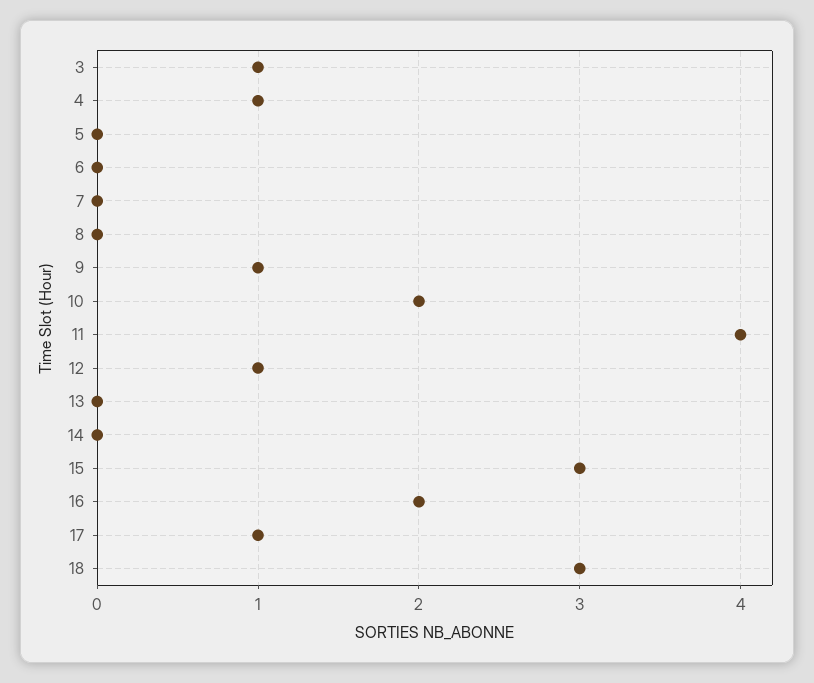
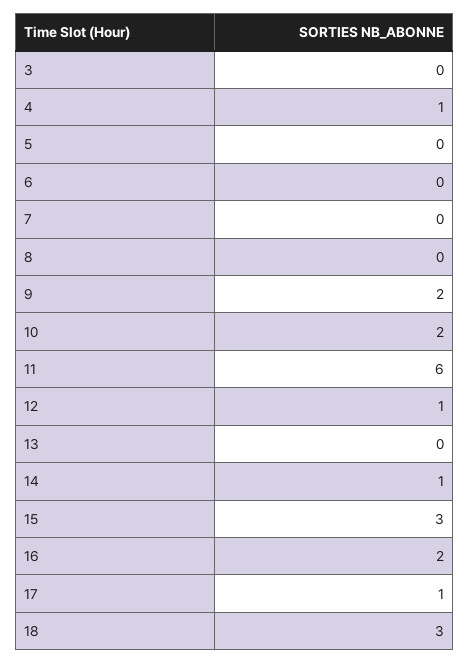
3: 1 -> 0
9: 1 -> 2
11: 4 -> 6
14: 0 -> 1

